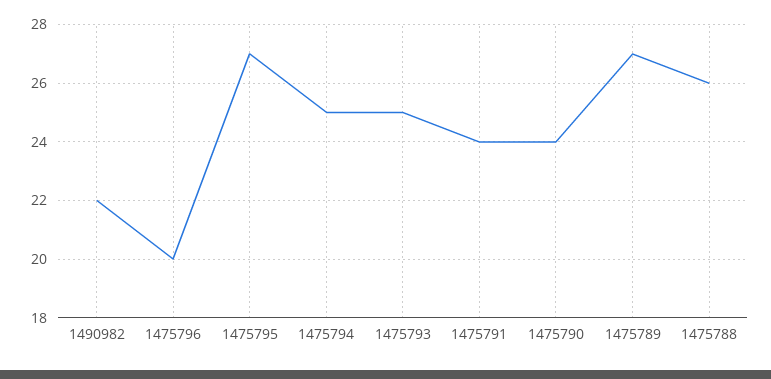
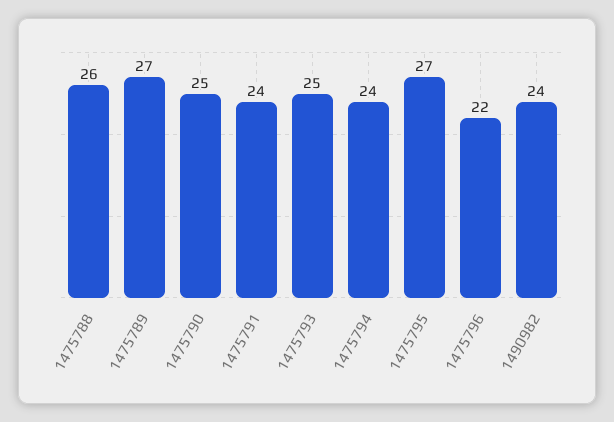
1490982: 22 -> 24
1475796: 20 -> 22
1475794: 25 -> 24
1475790: 24 -> 25

